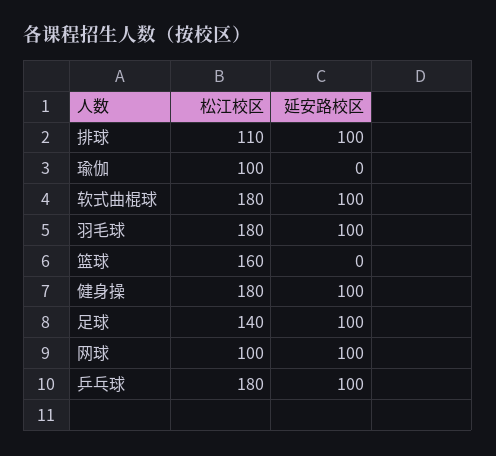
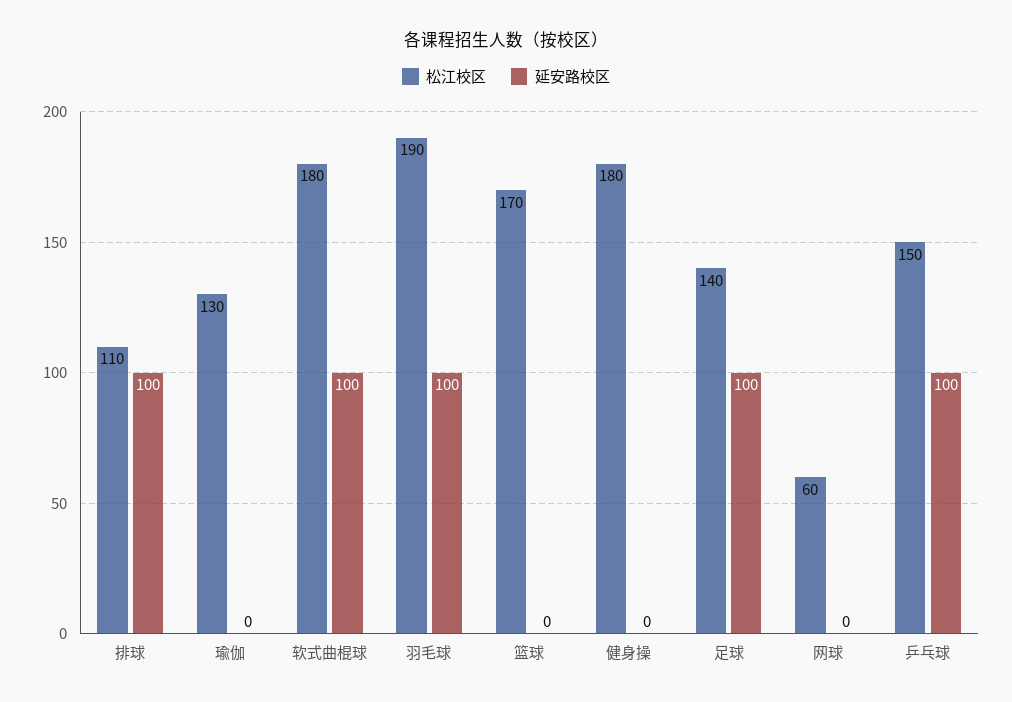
松江校区, 瑜伽: 100 -> 130
松江校区, 羽毛球: 180 -> 190
松江校区, 篮球: 160 -> 170
延安路校区, 健身操: 100 -> 0
松江校区, 网球: 100 -> 60
延安路校区, 网球: 100 -> 0
松江校区, 乒乓球: 180 -> 150

